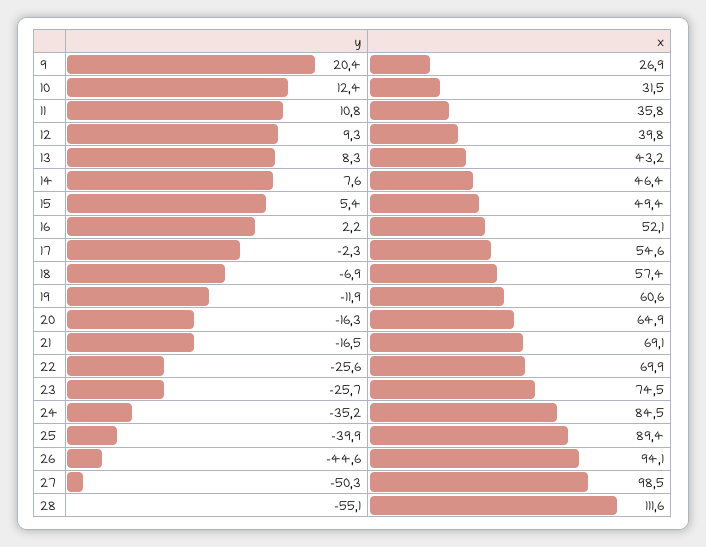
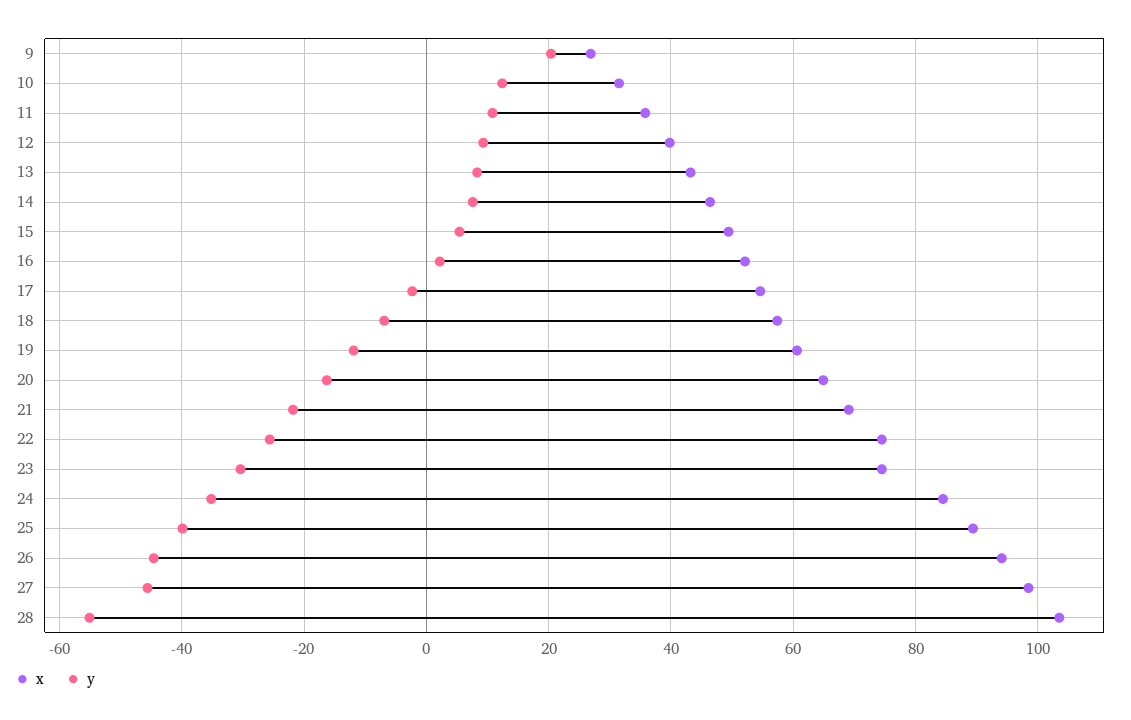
y, 21: -16.5 -> -22
x, 22: 69.9 -> 74
y, 23: -25.7 -> -30
y, 27: -50.3 -> -46
x, 28: 111.6 -> 104

